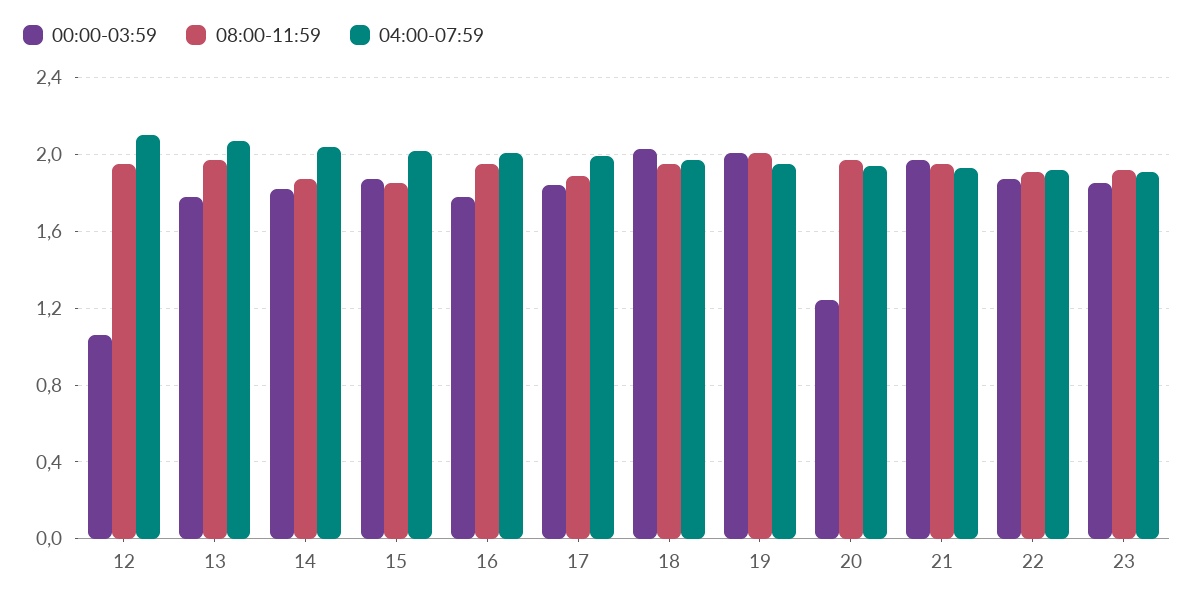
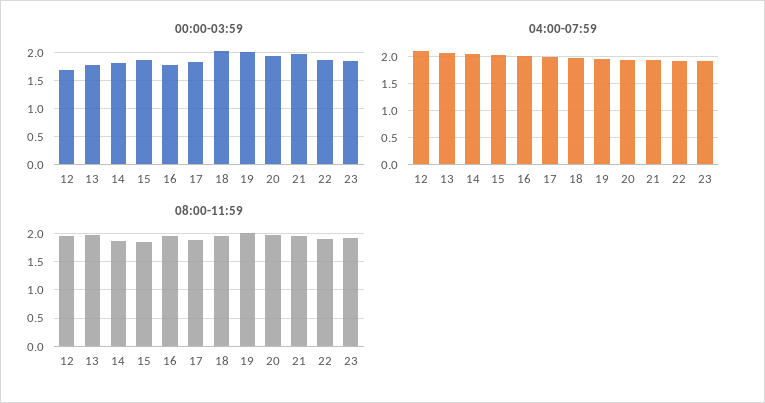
00:00-03:59, 12: 1.05 -> 1.75
00:00-03:59, 20: 1.25 -> 2

